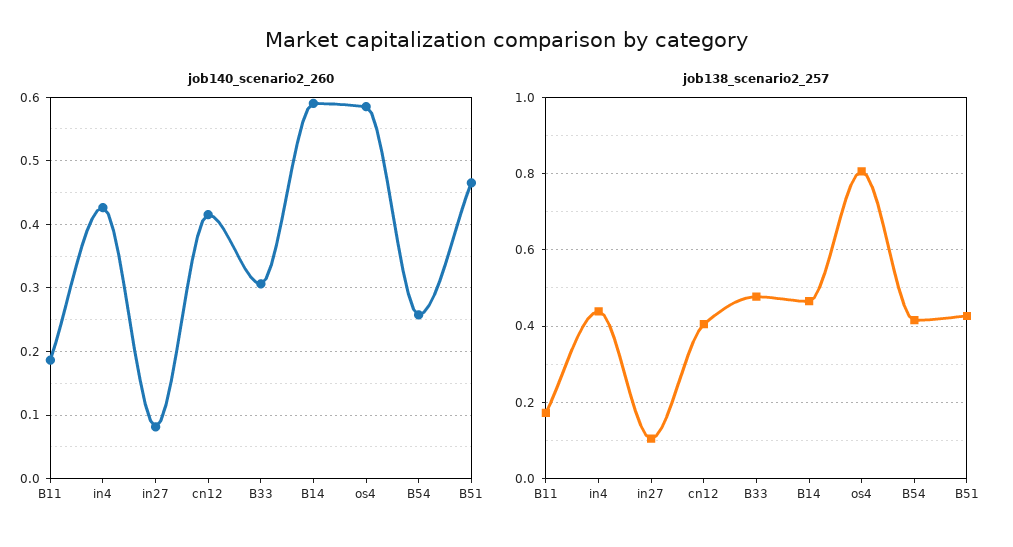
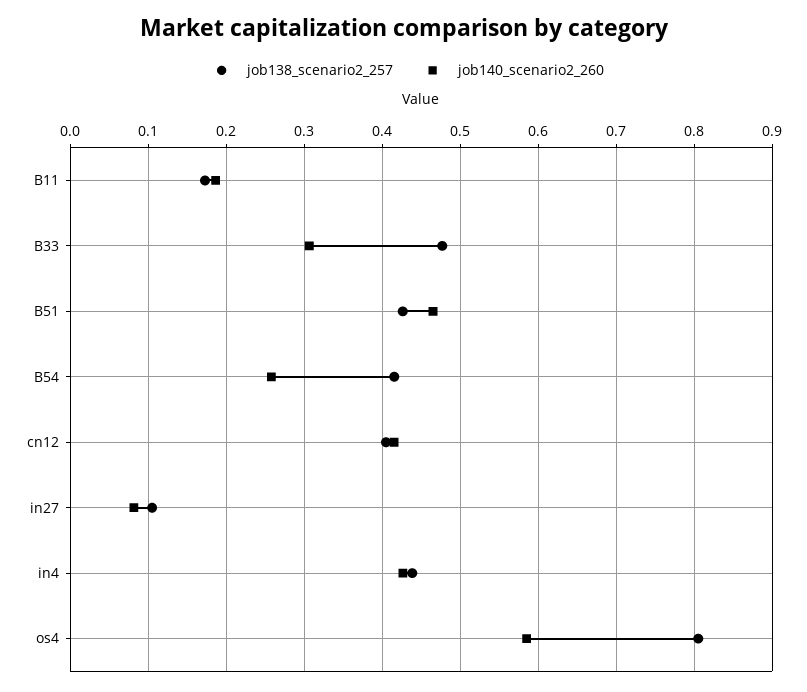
job140_scenario2_260, B14: 0.59 -> none
job138_scenario2_257, B14: 0.46 -> none

